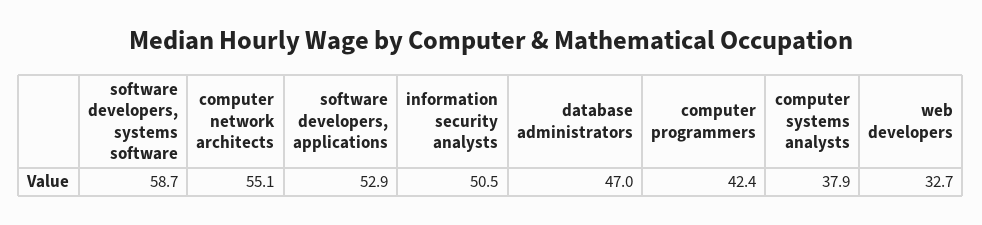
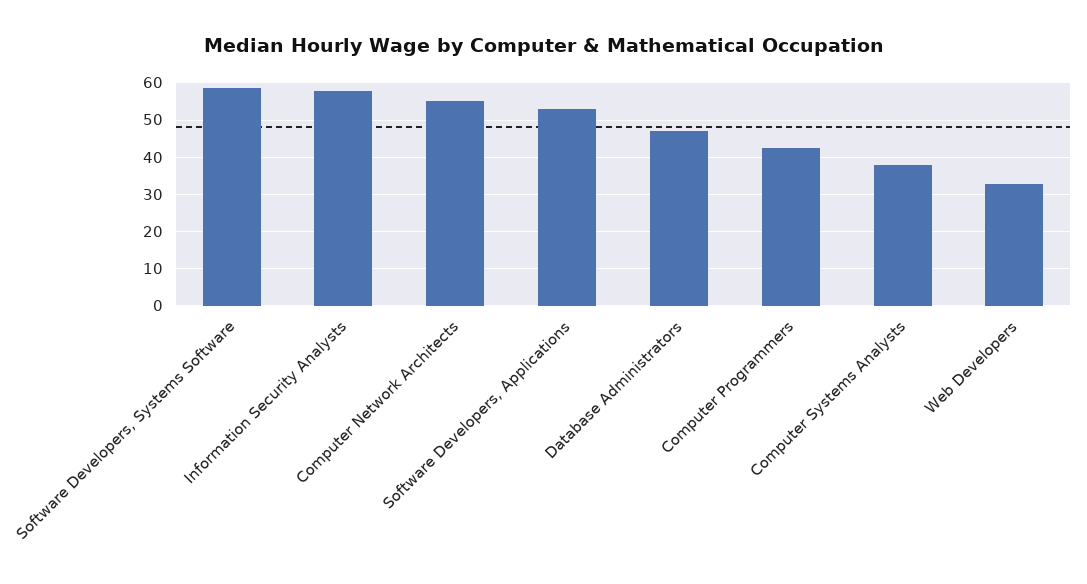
information security analysts: 50.5 -> 58

